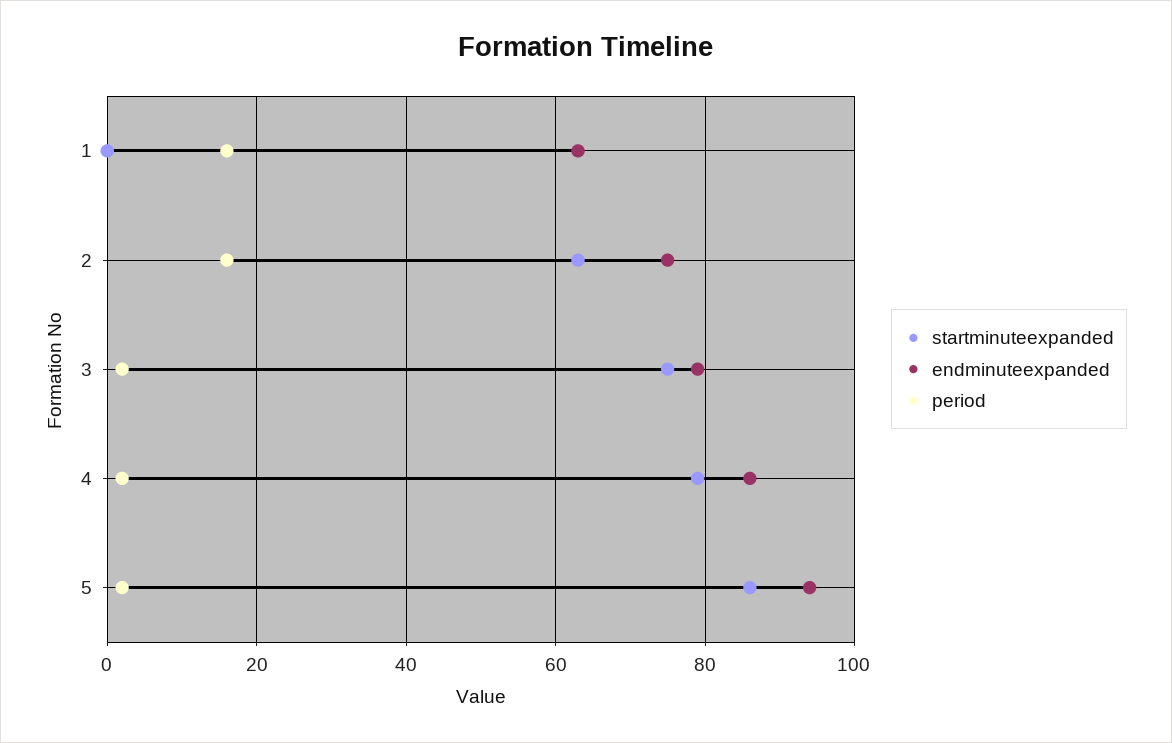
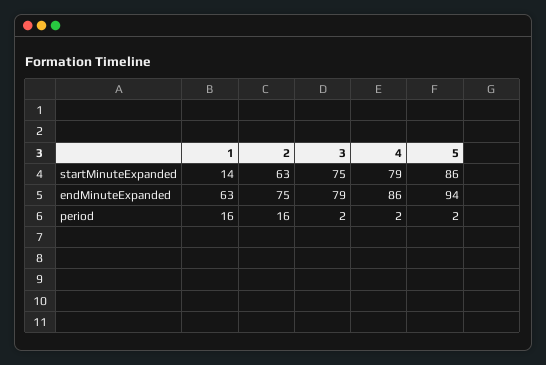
startminuteexpanded, 1: 0 -> 14

